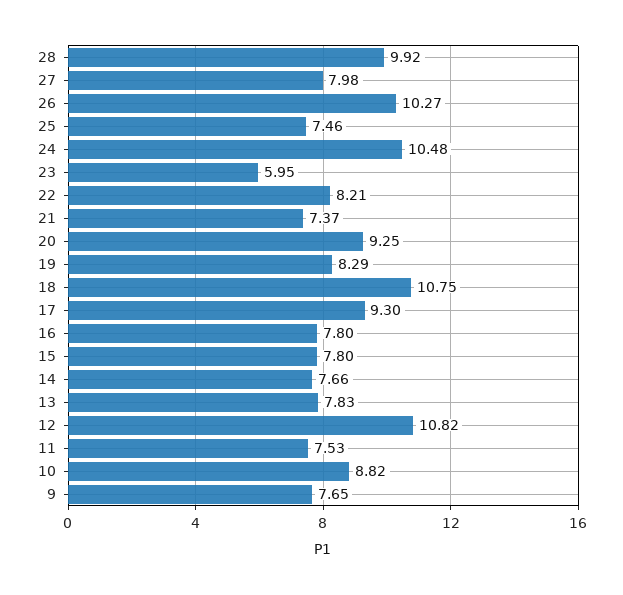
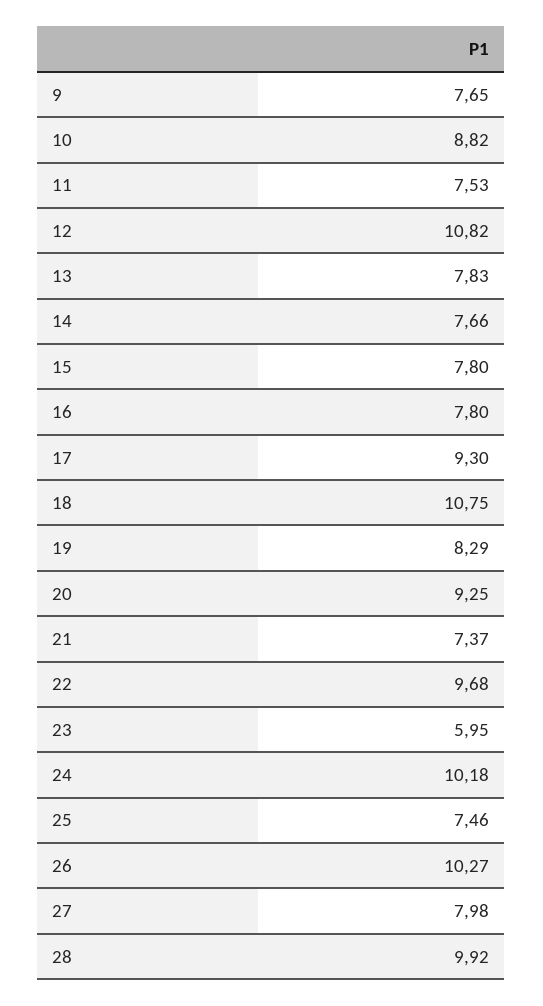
24: 10.48 -> 10.18
22: 8.21 -> 9.68

